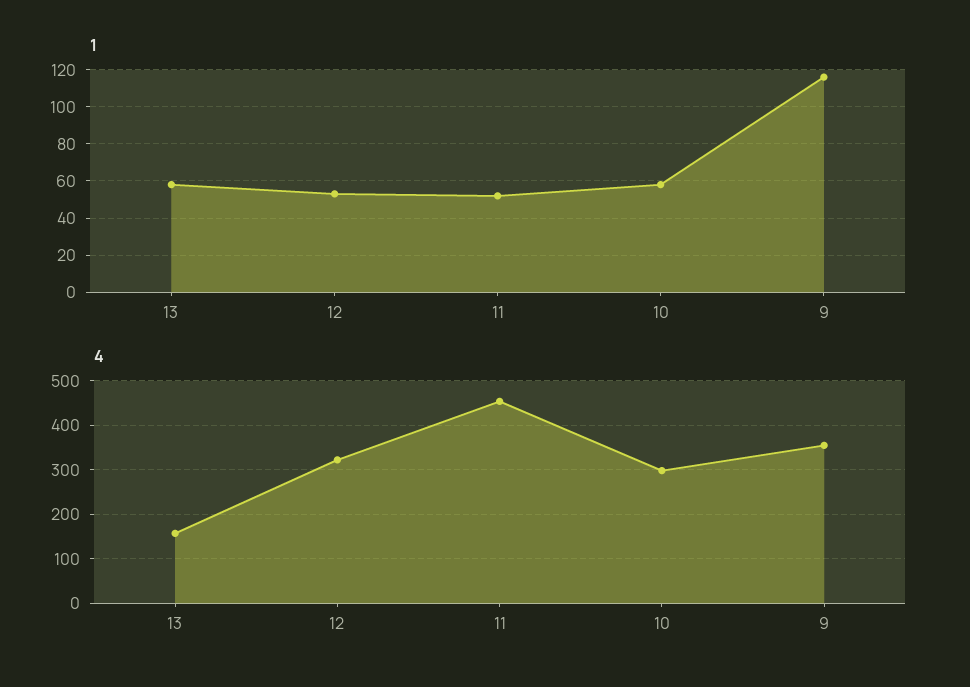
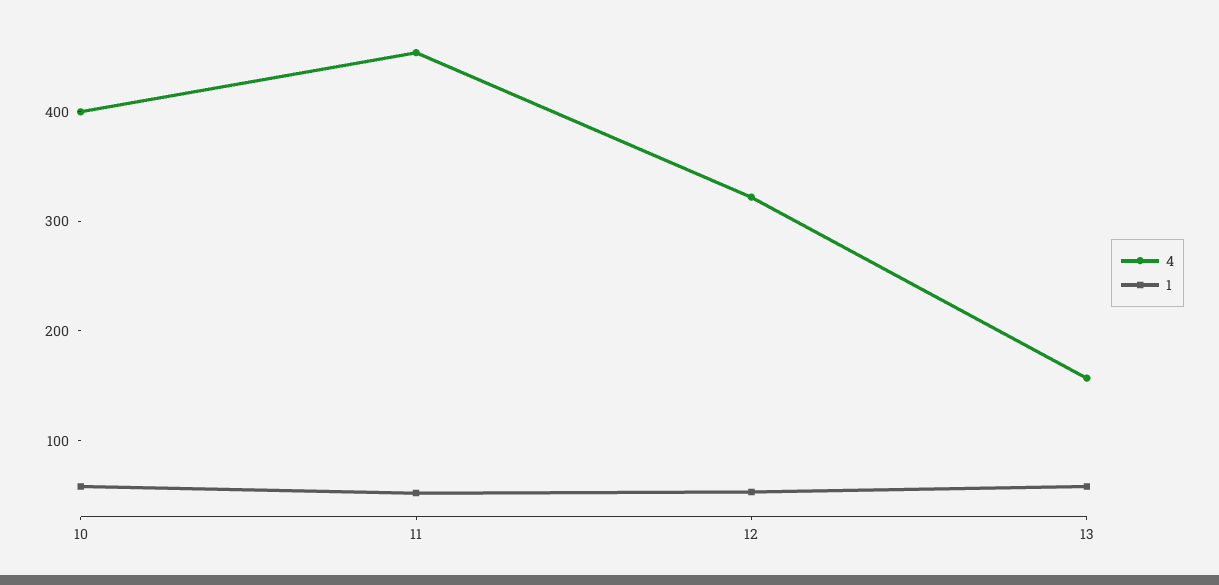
1, 9: 115 -> none
4, 10: 300 -> 400
4, 9: 360 -> none

